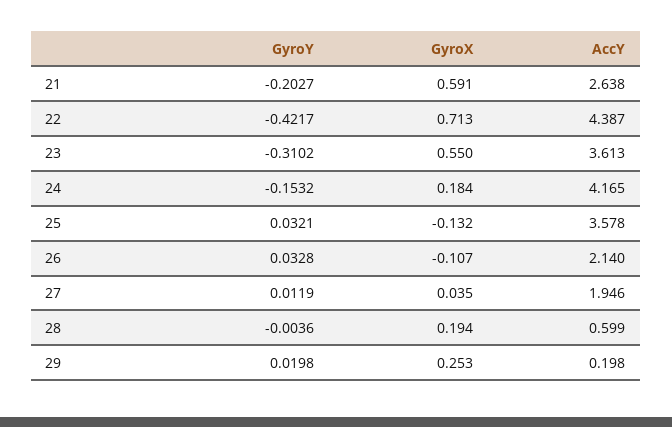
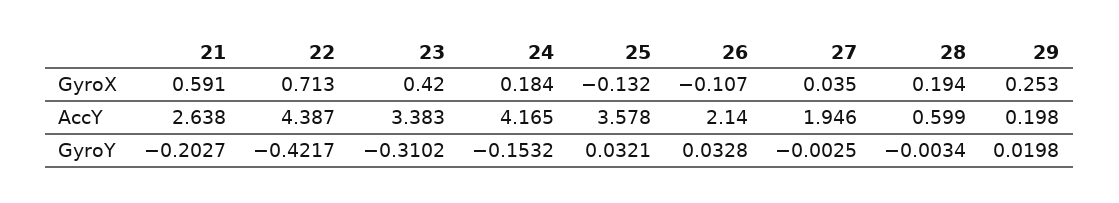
GyroX, 23: 0.55 -> 0.42
AccY, 23: 3.613 -> 3.383
GyroY, 27: 0.0119 -> -0.0025
GyroY, 28: -0.0036 -> -0.0034

